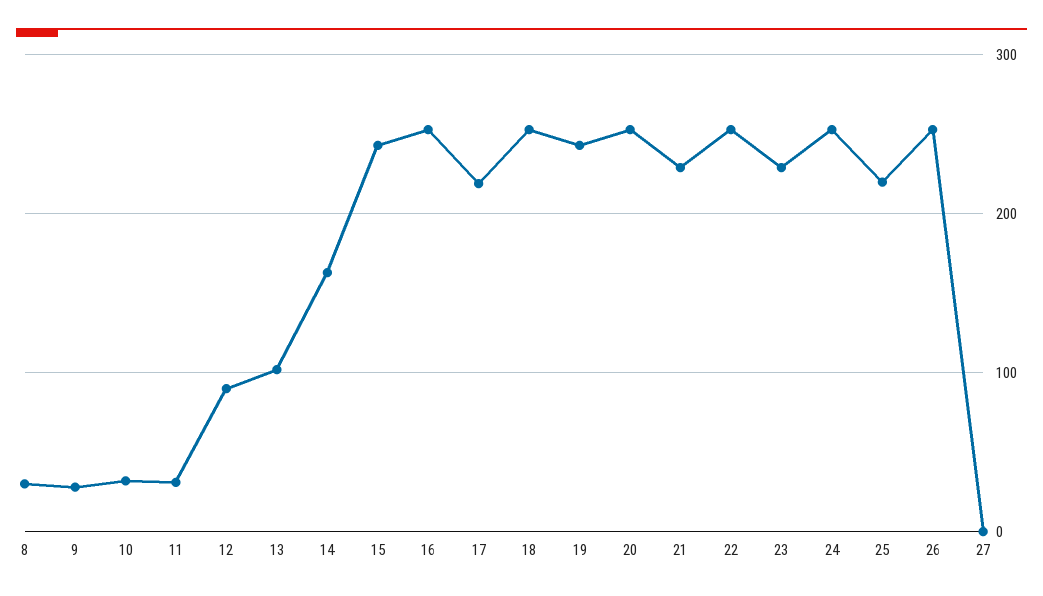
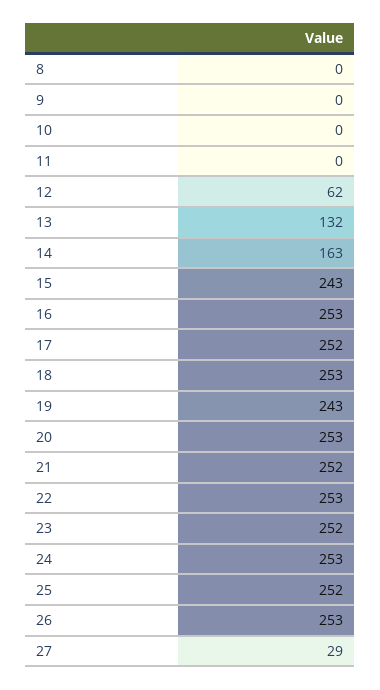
8: 30 -> 0
9: 30 -> 0
10: 30 -> 0
11: 30 -> 0
12: 90 -> 62
13: 100 -> 132
17: 220 -> 252
21: 230 -> 252
23: 230 -> 252
25: 220 -> 252
27: 0 -> 29

